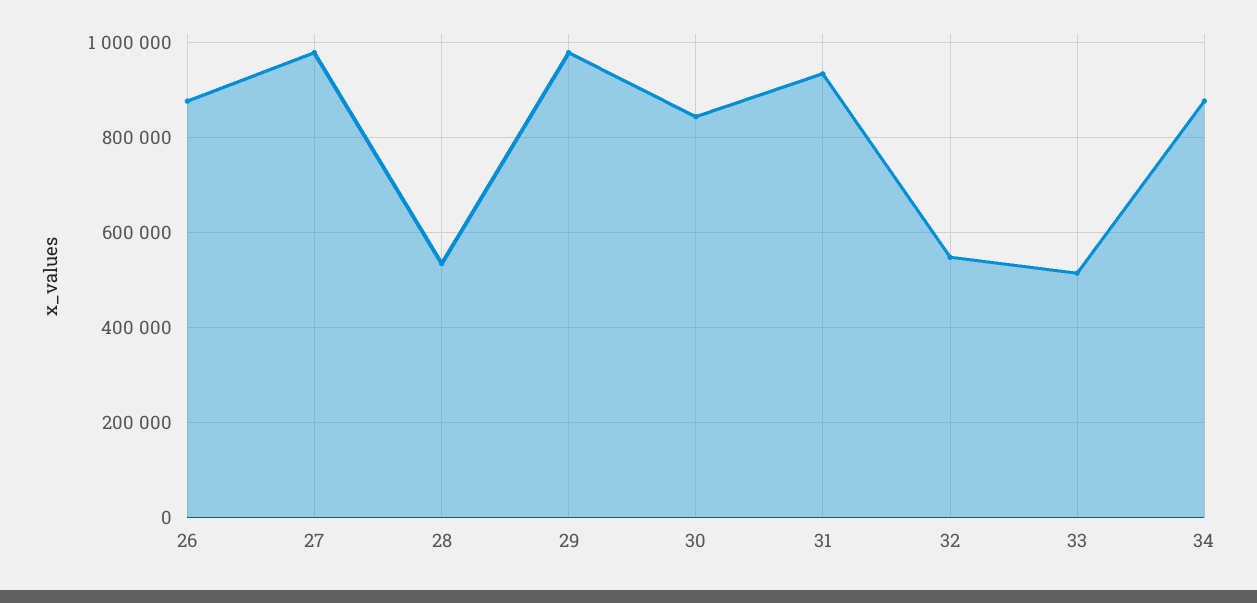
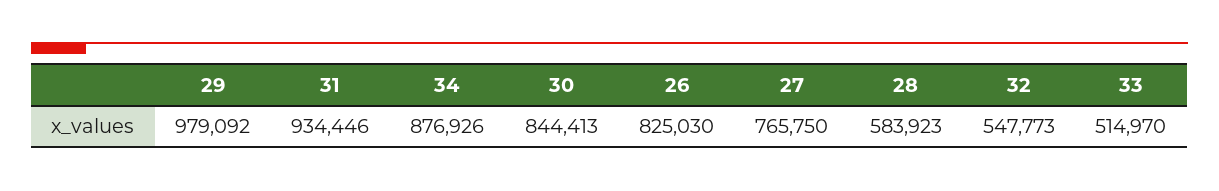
26: 880000 -> 825030
27: 980000 -> 765750
28: 540000 -> 583923

